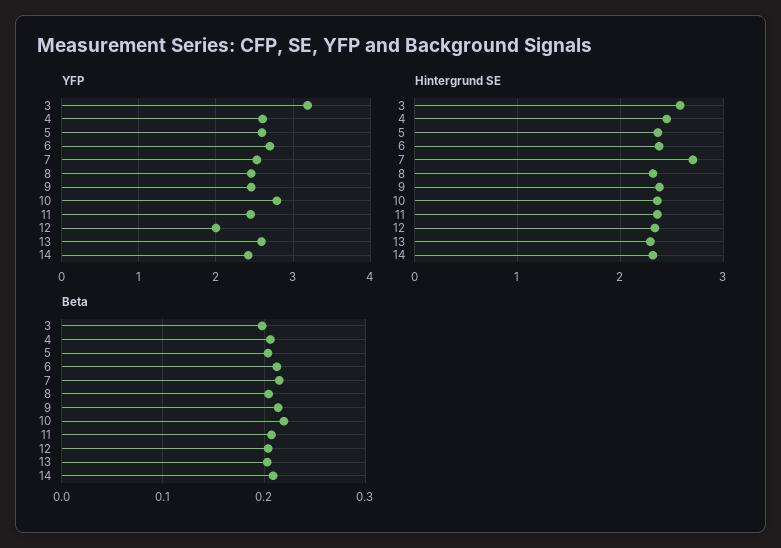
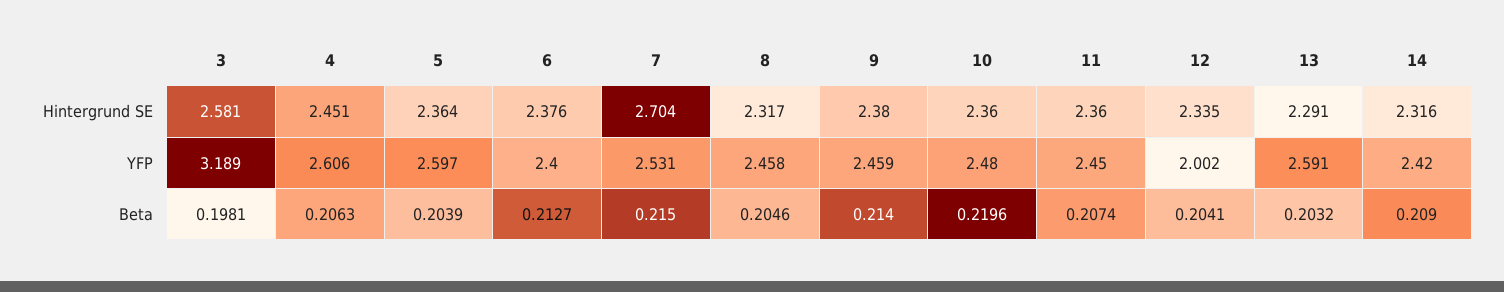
YFP, 6: 2.7 -> 2.4
YFP, 10: 2.8 -> 2.48

